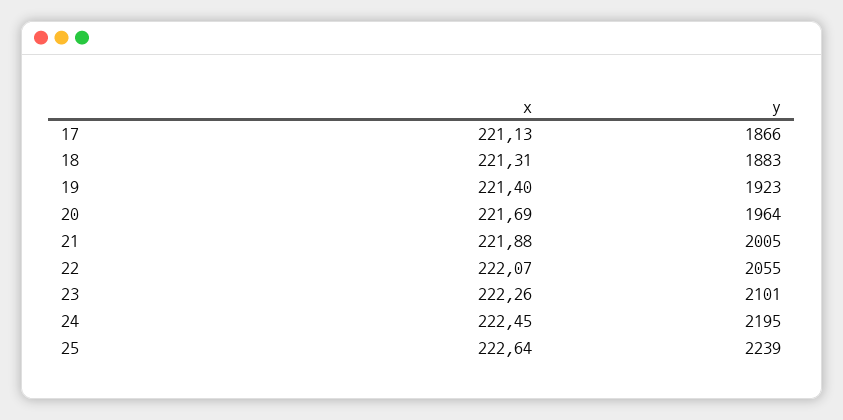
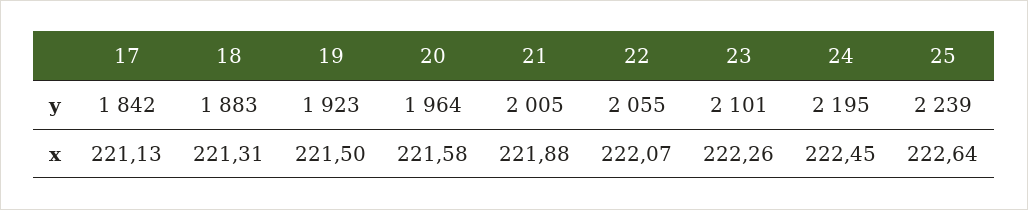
y, 17: 1866 -> 1842
x, 19: 221.4 -> 221.5
x, 20: 221.69 -> 221.58

